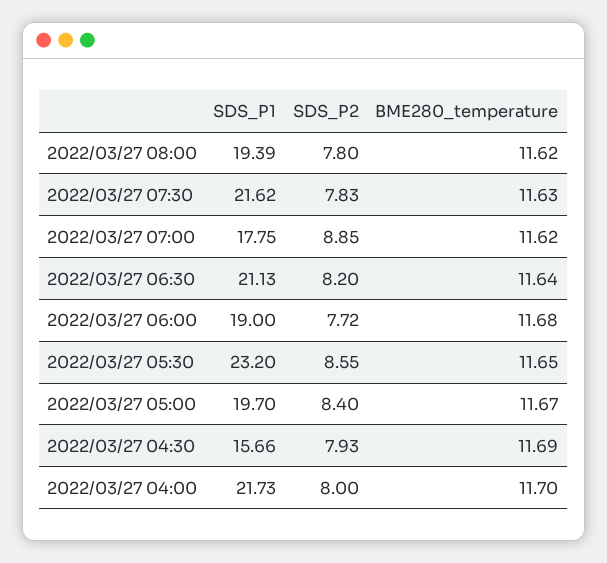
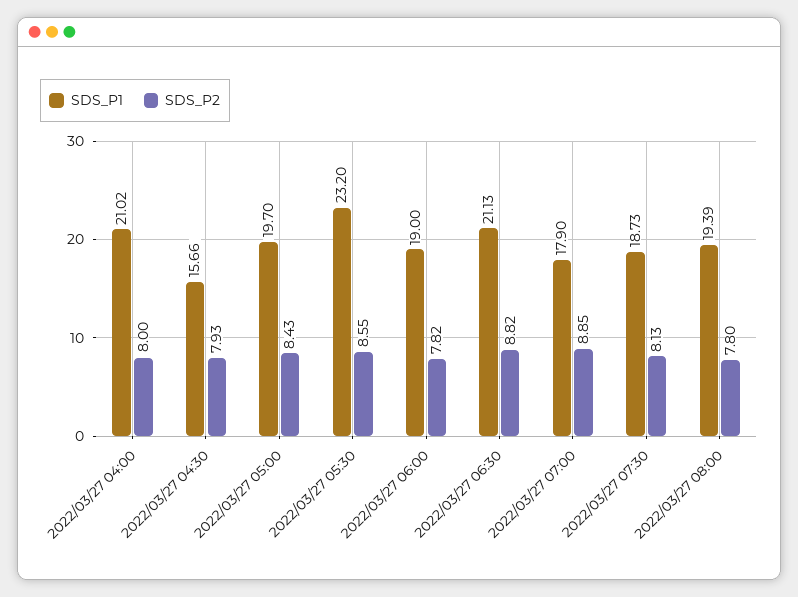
BME280_temperature, 2022/03/27 08:00: 11.62 -> none
SDS_P1, 2022/03/27 07:30: 21.62 -> 18.73
SDS_P2, 2022/03/27 07:30: 7.83 -> 8.13
BME280_temperature, 2022/03/27 07:30: 11.63 -> none
SDS_P1, 2022/03/27 07:00: 17.75 -> 17.9
BME280_temperature, 2022/03/27 07:00: 11.62 -> none
SDS_P2, 2022/03/27 06:30: 8.2 -> 8.82
BME280_temperature, 2022/03/27 06:30: 11.64 -> none
SDS_P2, 2022/03/27 06:00: 7.72 -> 7.82
BME280_temperature, 2022/03/27 06:00: 11.68 -> none
BME280_temperature, 2022/03/27 05:30: 11.65 -> none
SDS_P2, 2022/03/27 05:00: 8.4 -> 8.43
BME280_temperature, 2022/03/27 05:00: 11.67 -> none
BME280_temperature, 2022/03/27 04:30: 11.69 -> none
SDS_P1, 2022/03/27 04:00: 21.73 -> 21.02
BME280_temperature, 2022/03/27 04:00: 11.7 -> none

